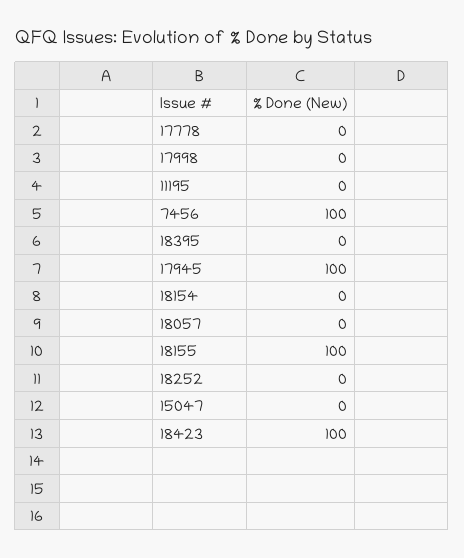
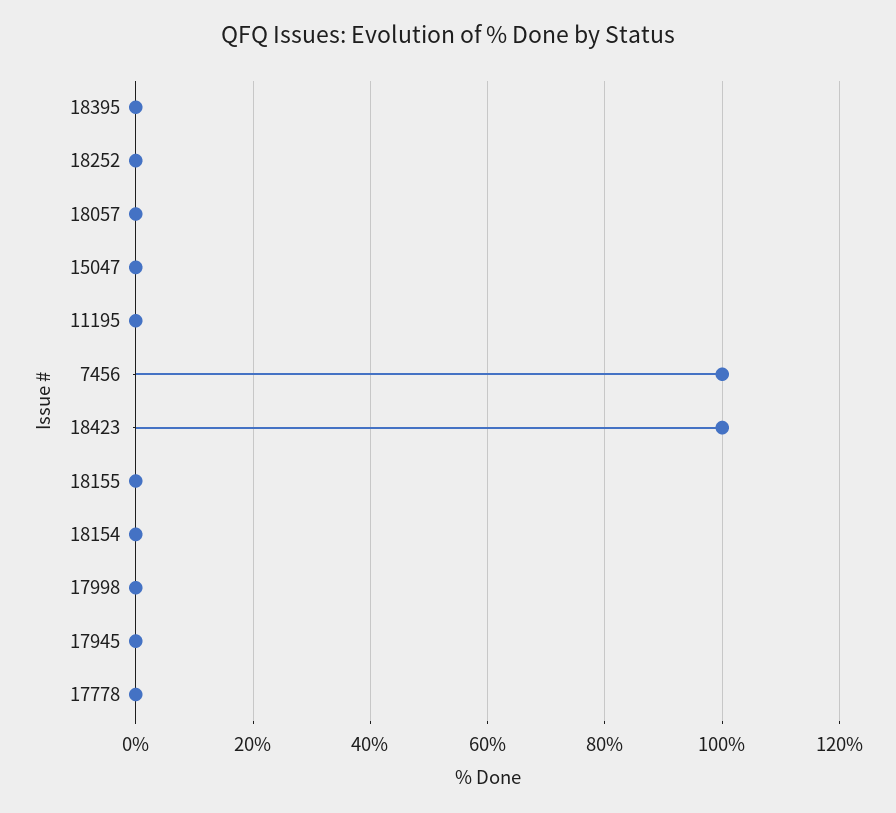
17945: 100 -> 0
18155: 100 -> 0

